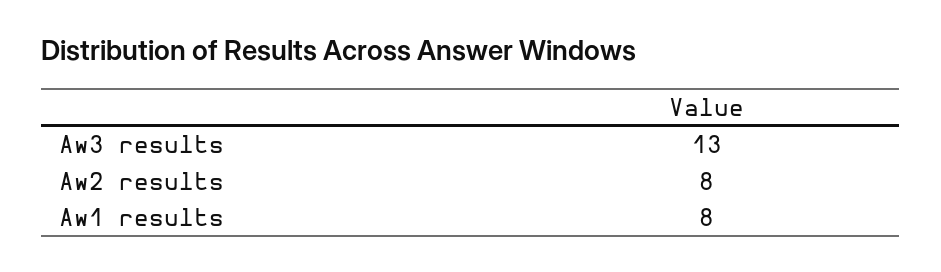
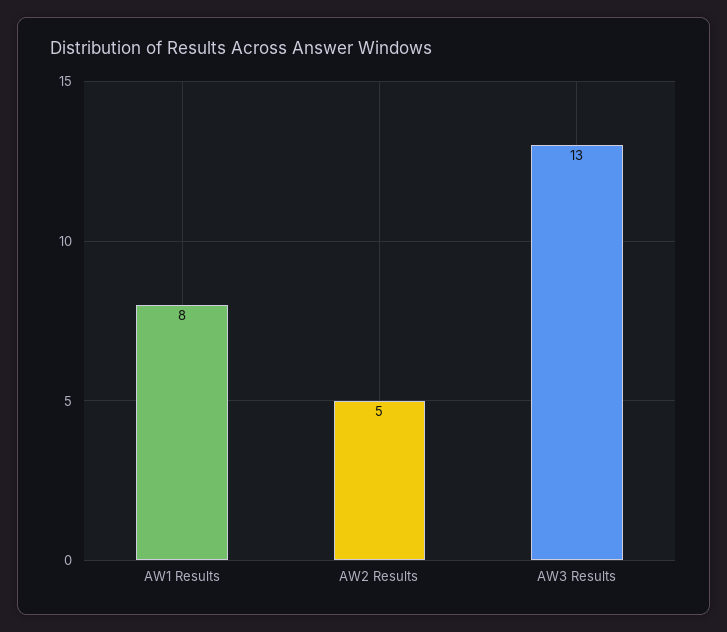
Aw2 results: 8 -> 5

